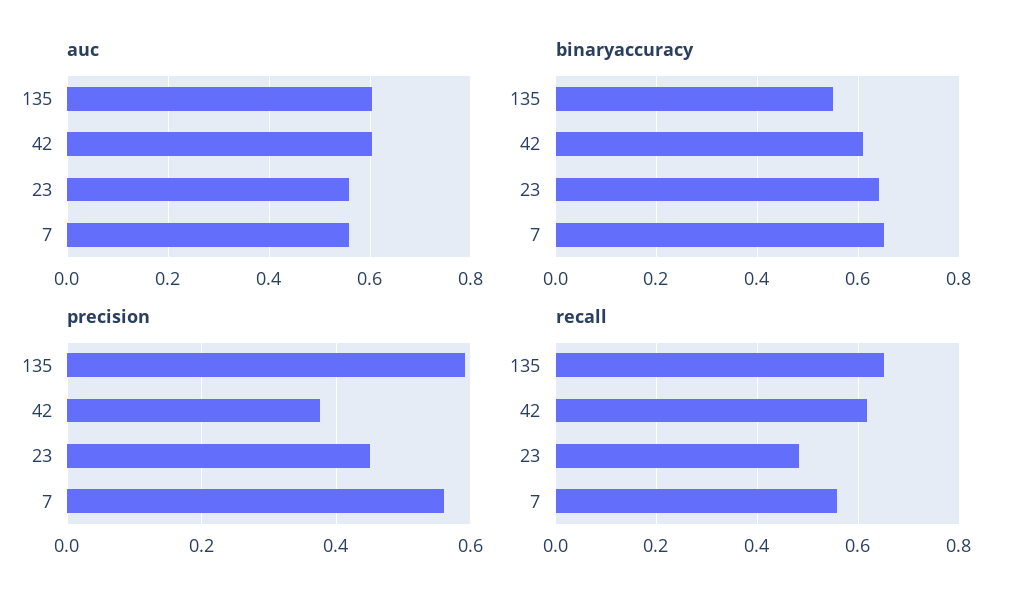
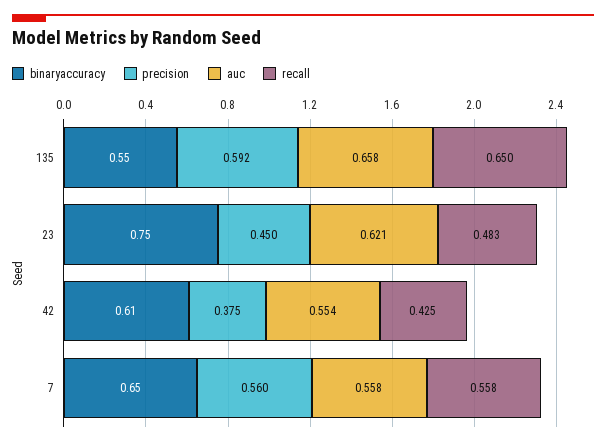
auc, 135: 0.6 -> 0.658
auc, 42: 0.6 -> 0.554
auc, 23: 0.56 -> 0.621
binaryaccuracy, 23: 0.65 -> 0.75
recall, 42: 0.62 -> 0.425

